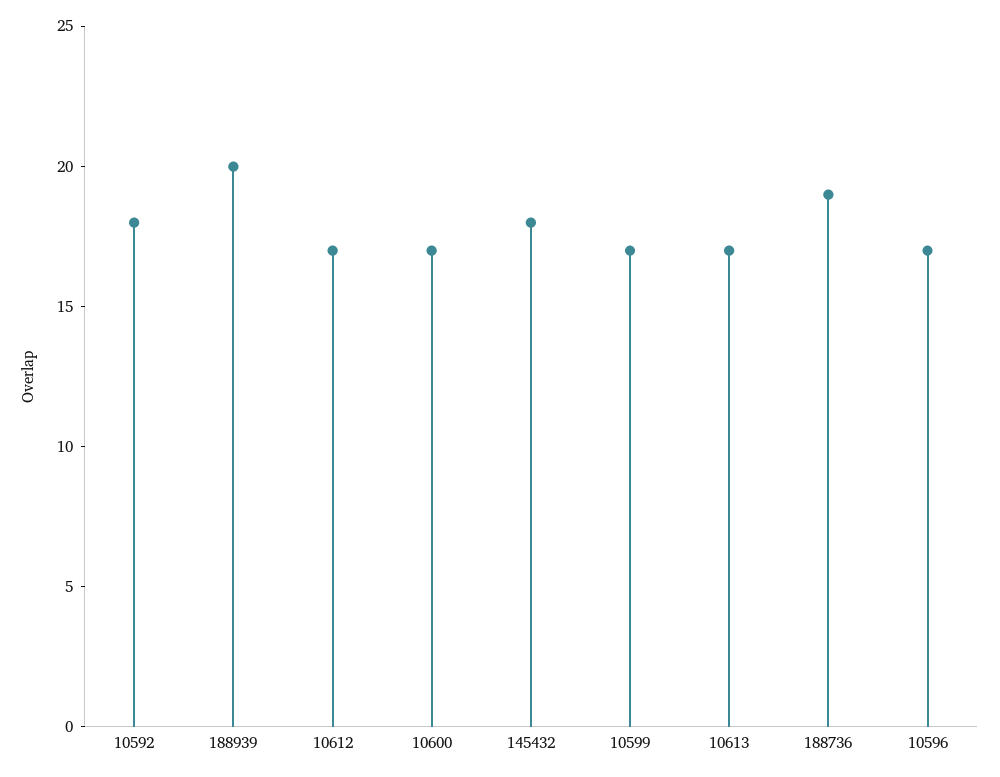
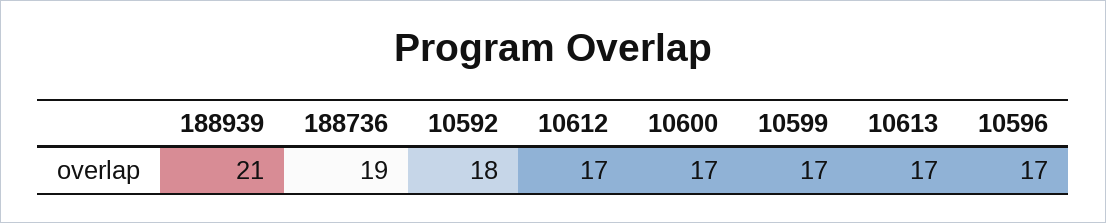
188939: 20 -> 21
145432: 18 -> none

